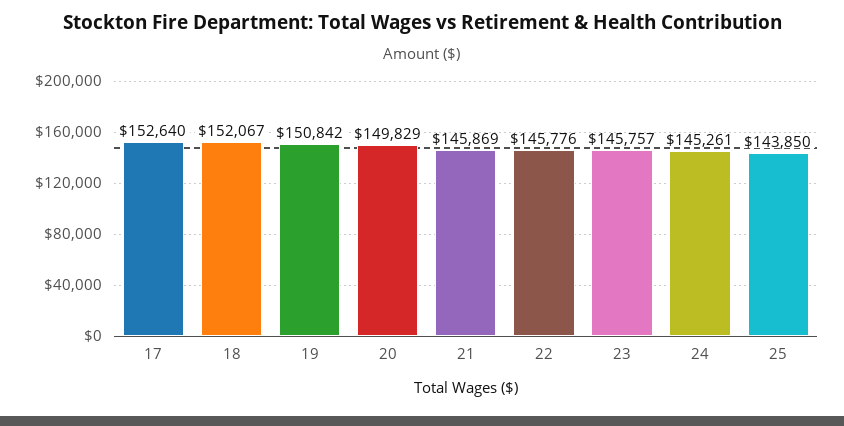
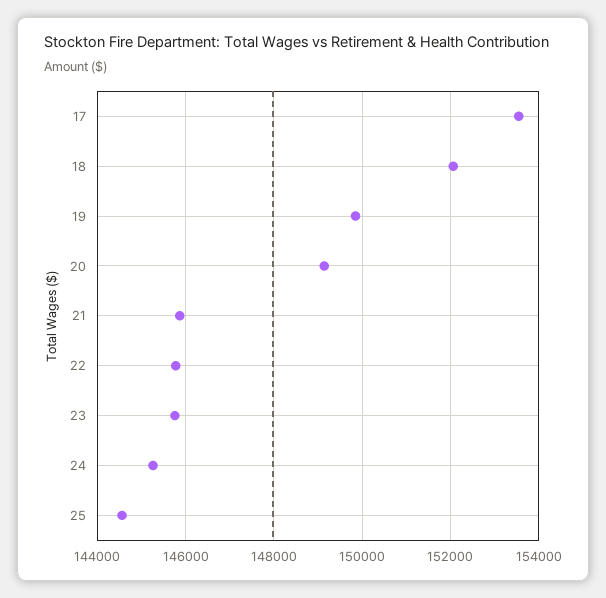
17: 152640 -> 153600
19: 150842 -> 149800
20: 149829 -> 149200
25: 143850 -> 144600

